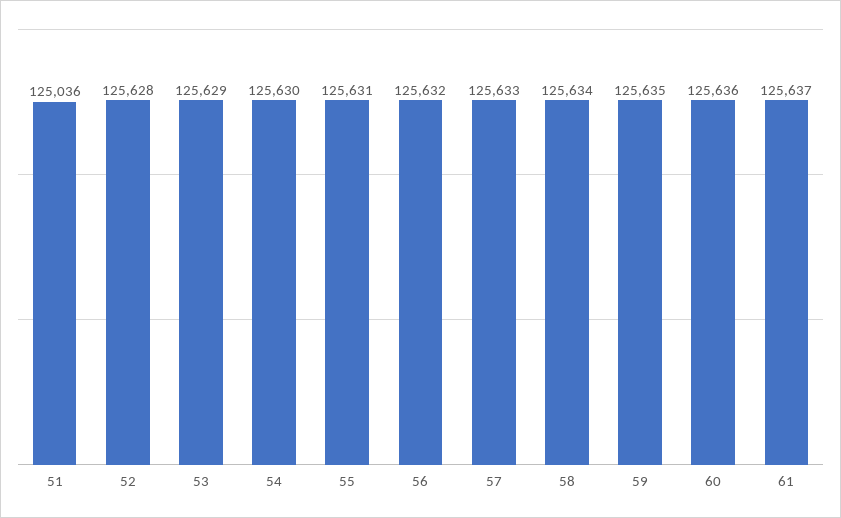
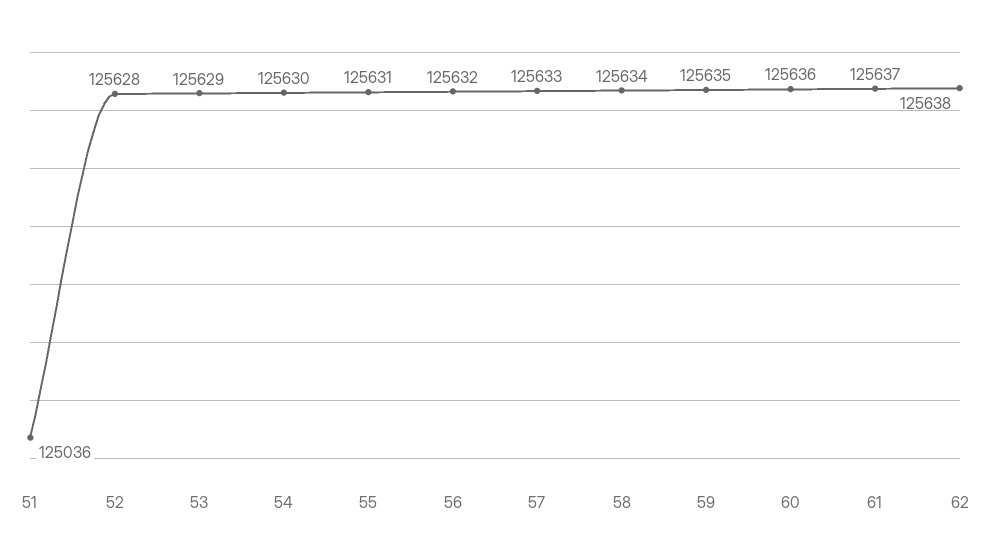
62: none -> 125638

